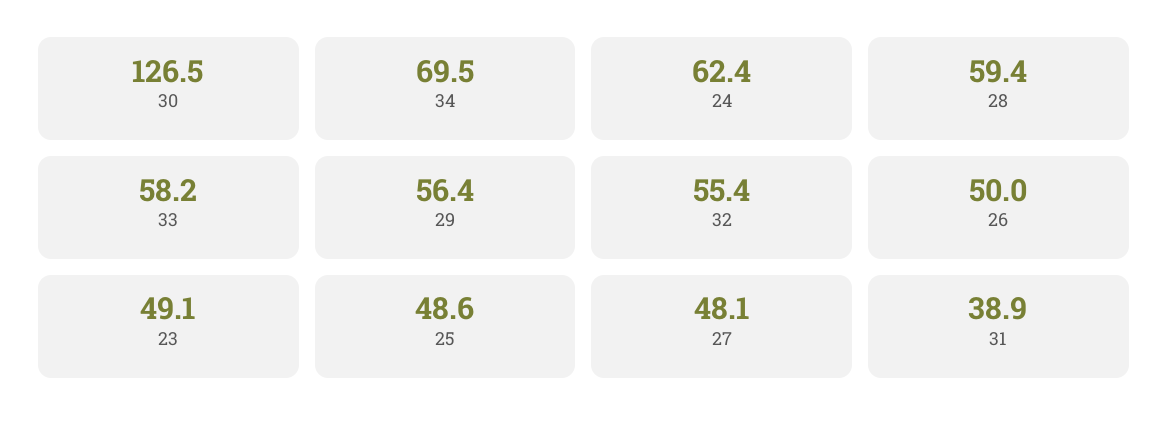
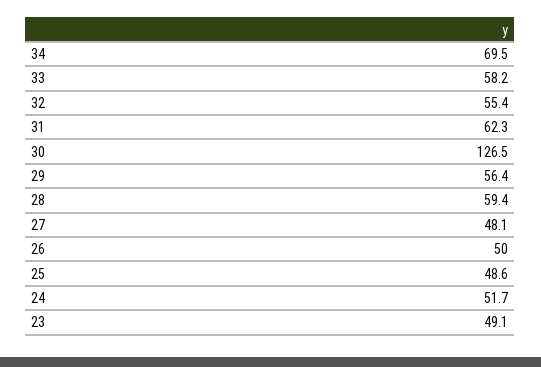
24: 62.4 -> 51.7
31: 38.9 -> 62.3

